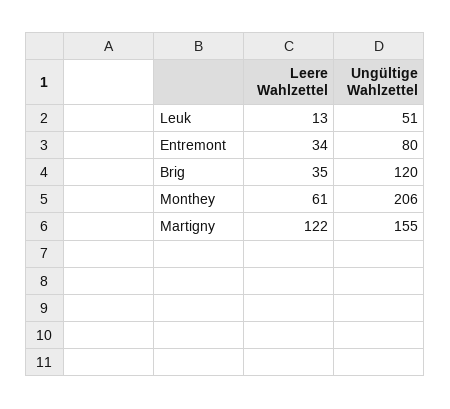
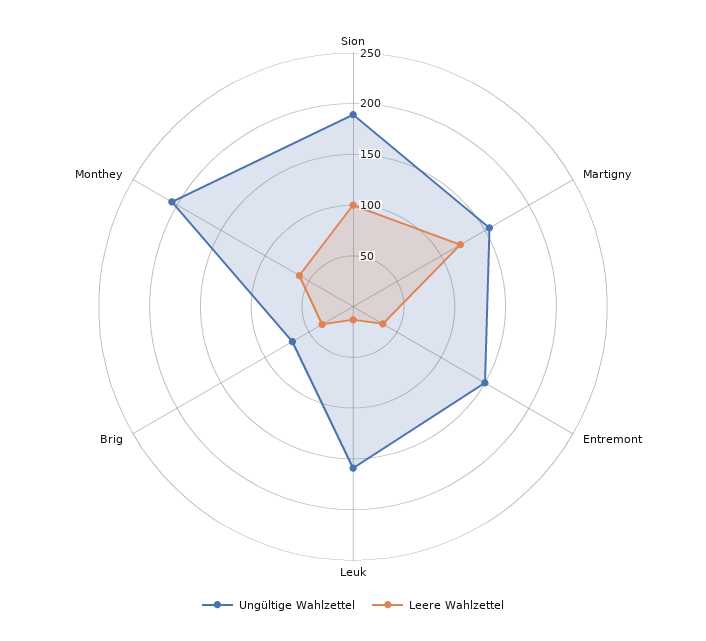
Ungültige Wahlzettel, Leuk: 51 -> 160
Ungültige Wahlzettel, Entremont: 80 -> 150
Ungültige Wahlzettel, Brig: 120 -> 70
Ungültige Wahlzettel, Sion: none -> 190
Leere Wahlzettel, Sion: none -> 100

